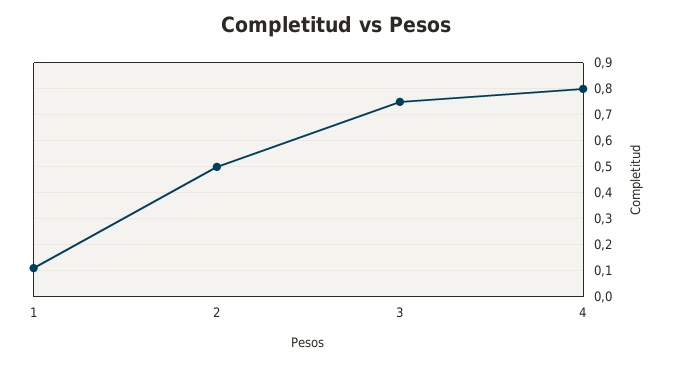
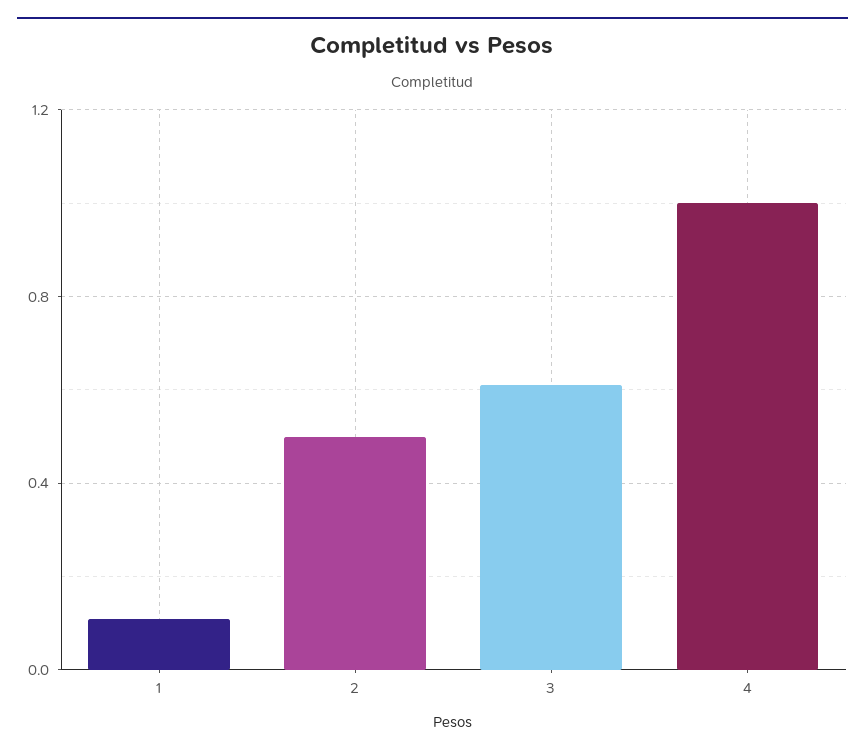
3: 0.75 -> 0.6
4: 0.8 -> 1

